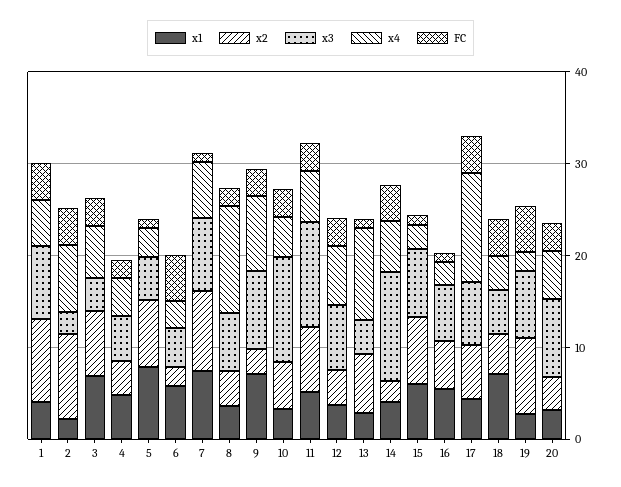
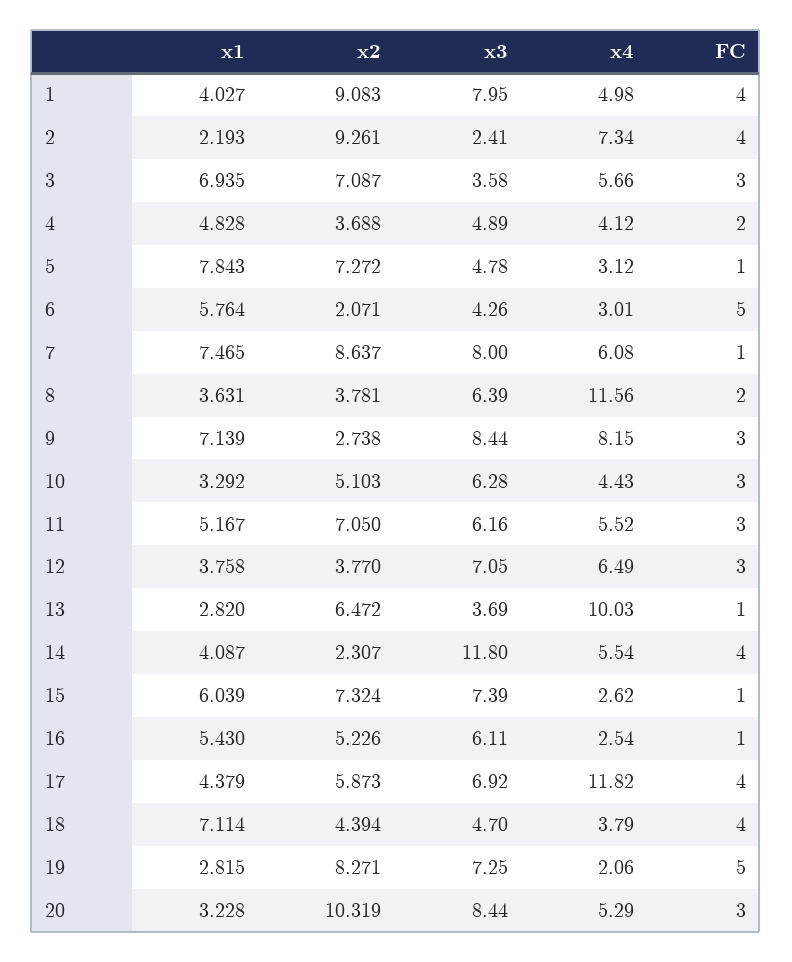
x3, 10: 12 -> 6.28
x3, 11: 12 -> 6.16
x2, 20: 4 -> 10.319

